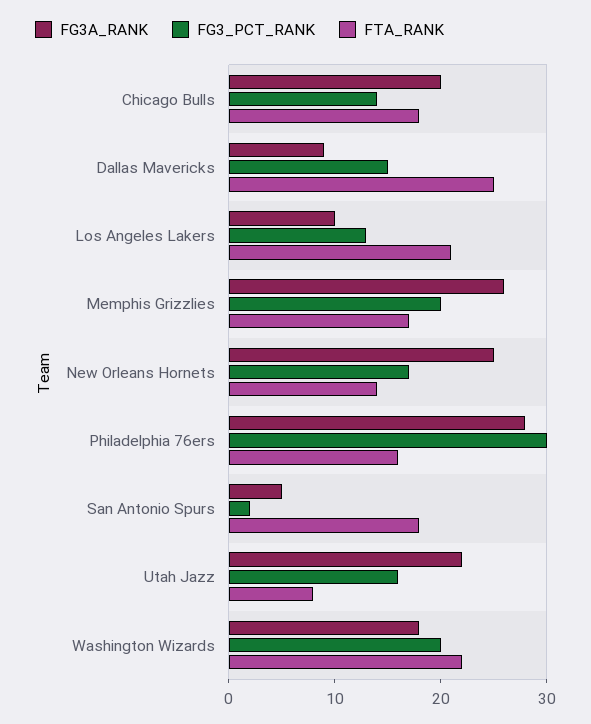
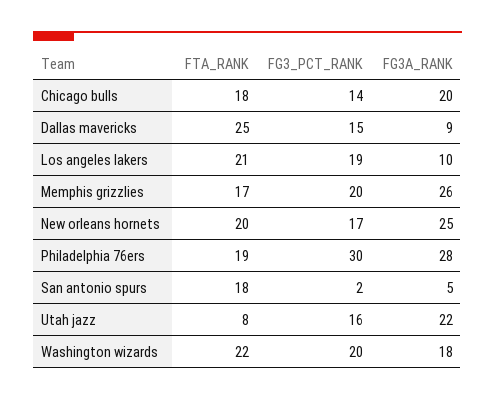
FG3_PCT_RANK, Los Angeles Lakers: 13 -> 19
FTA_RANK, New Orleans Hornets: 14 -> 20
FTA_RANK, Philadelphia 76ers: 16 -> 19

